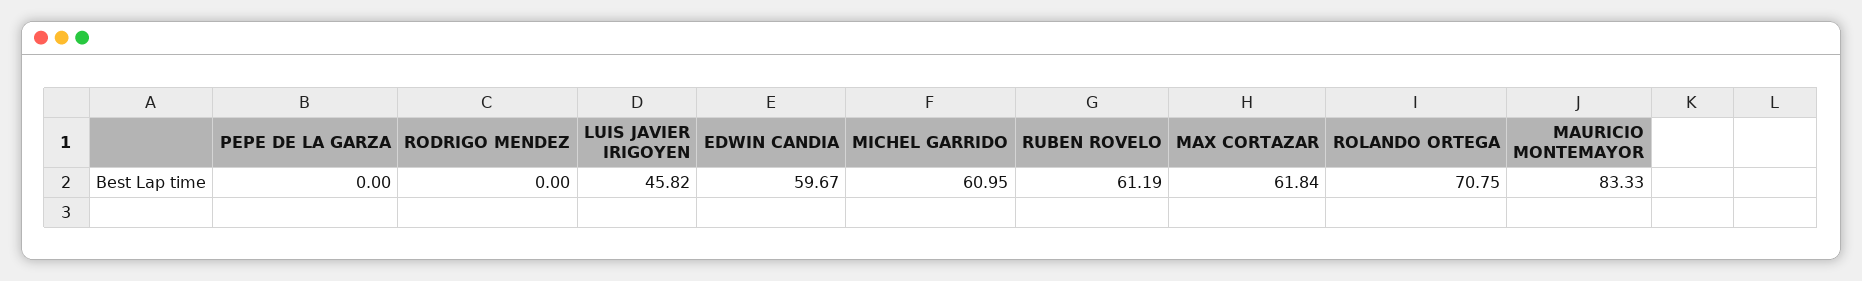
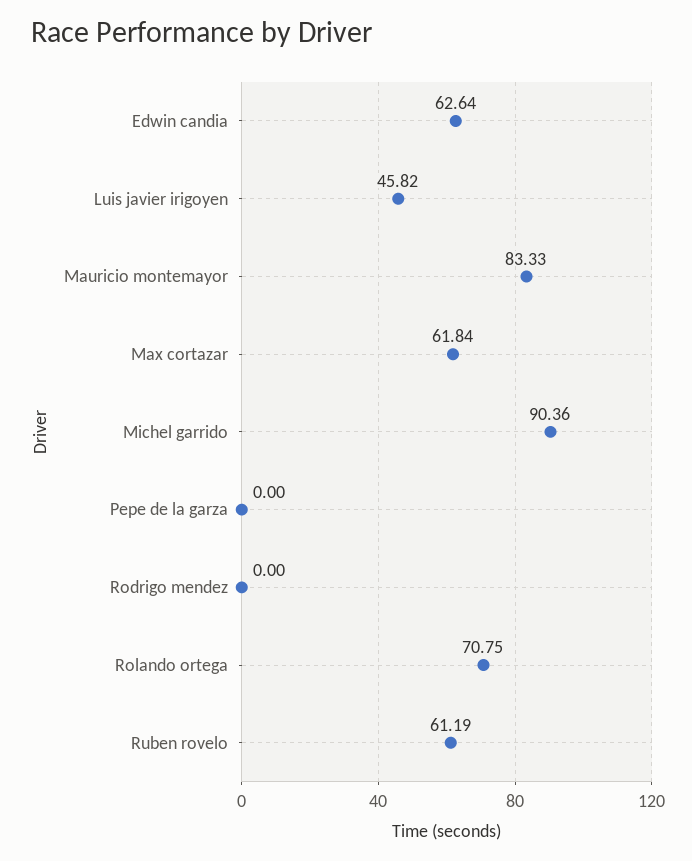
EDWIN CANDIA: 59.67 -> 62.64
MICHEL GARRIDO: 60.95 -> 90.36

